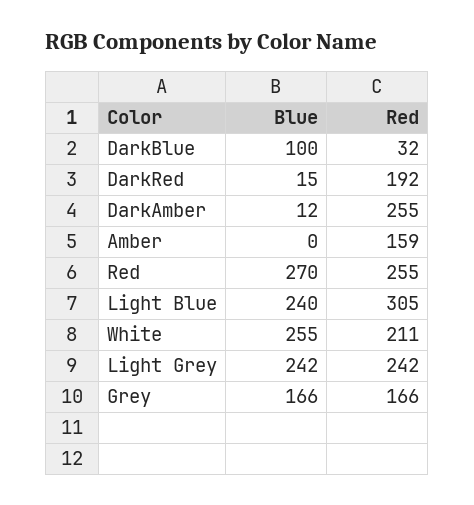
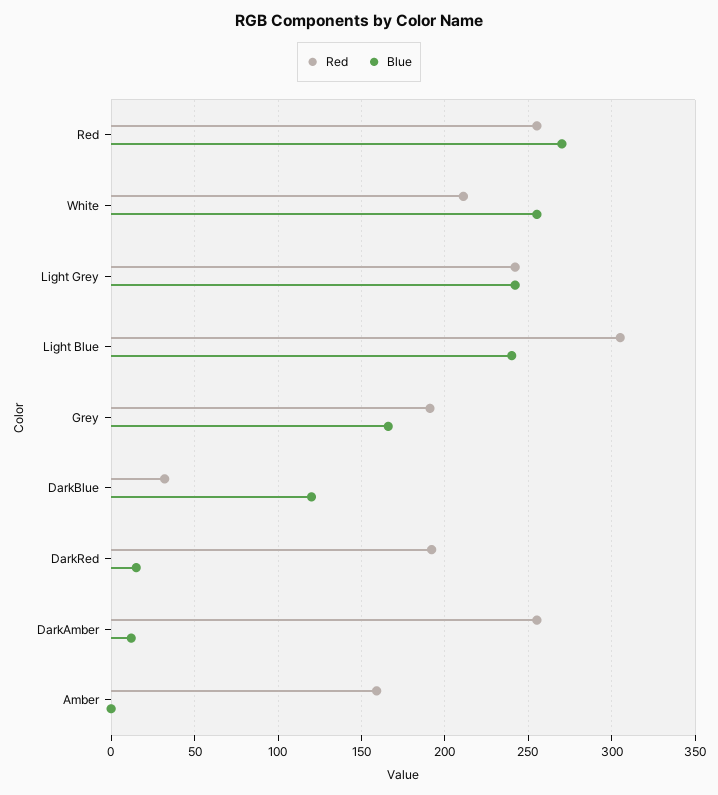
Blue, DarkBlue: 100 -> 120
Red, Grey: 166 -> 190

